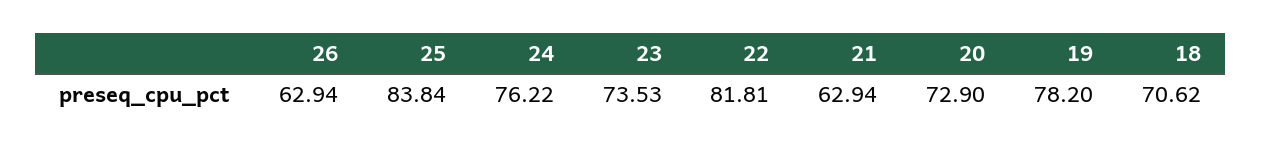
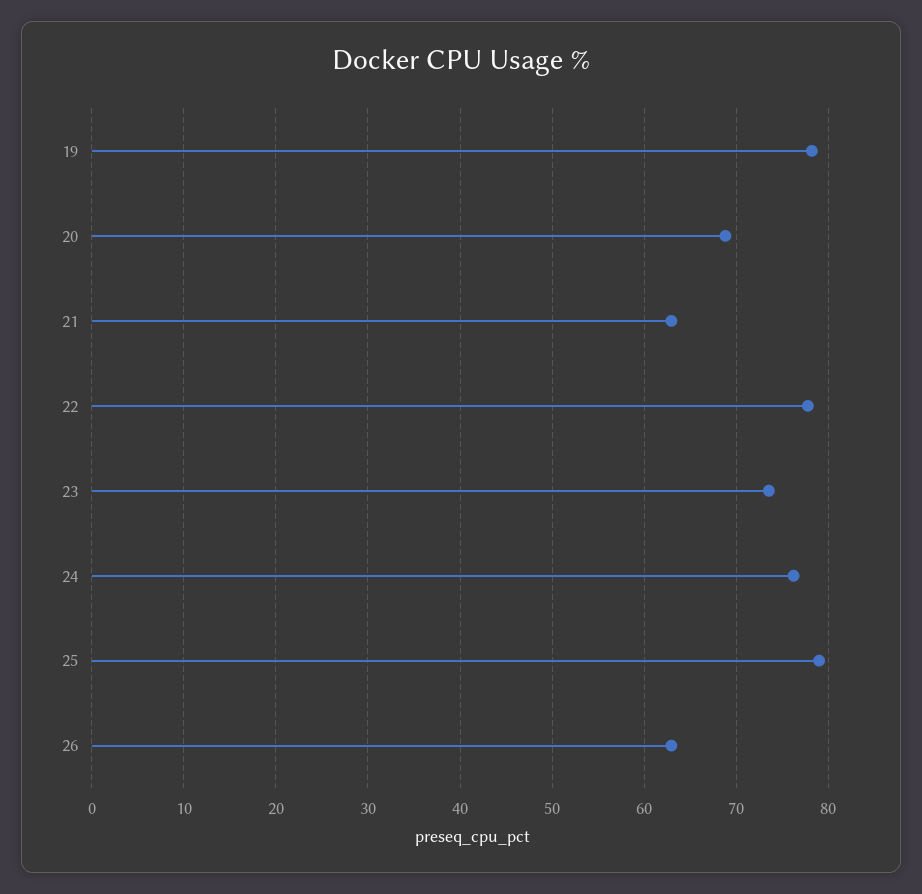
25: 83.84 -> 79
22: 81.81 -> 78
20: 72.9 -> 69
18: 70.62 -> none

